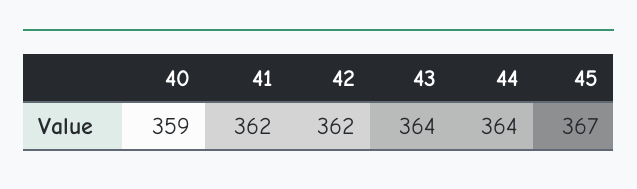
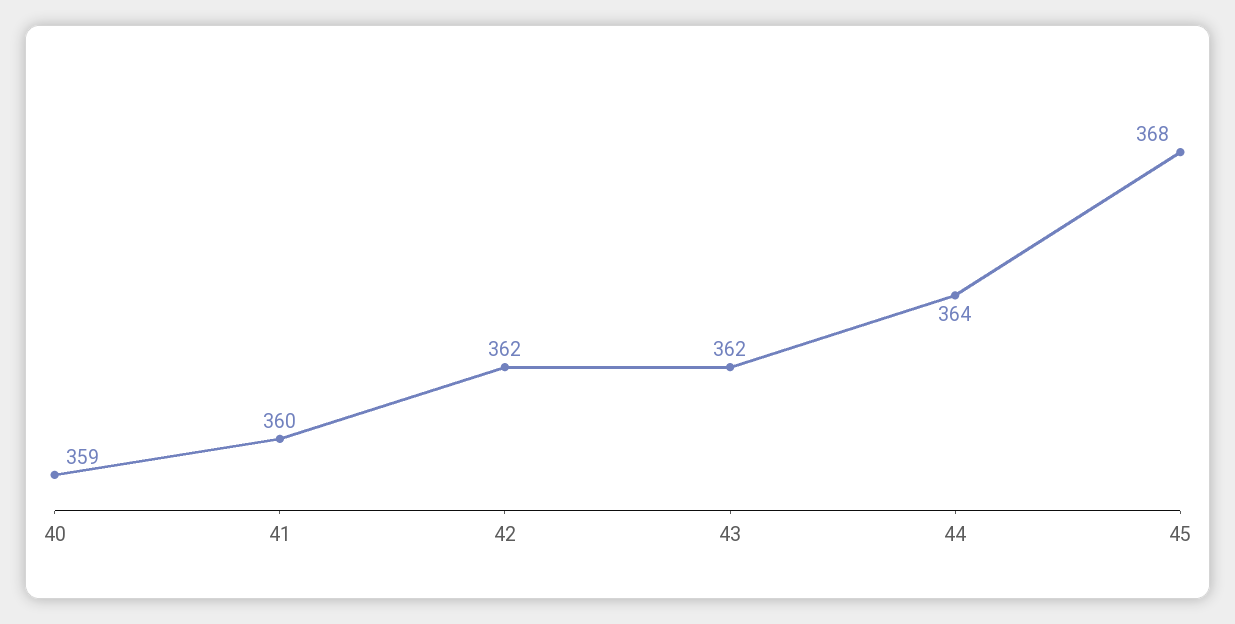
41: 362 -> 360
43: 364 -> 362
45: 367 -> 368

